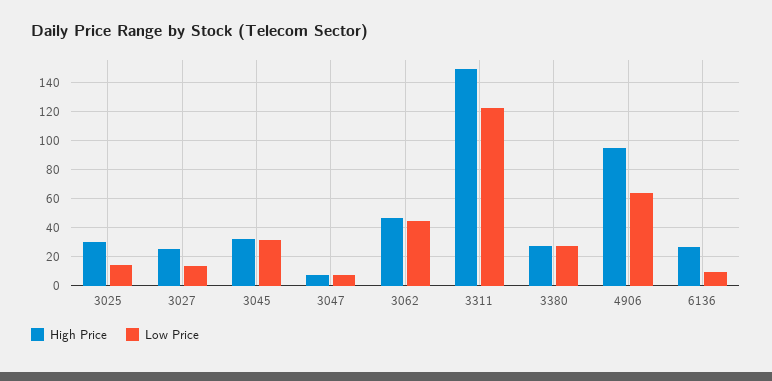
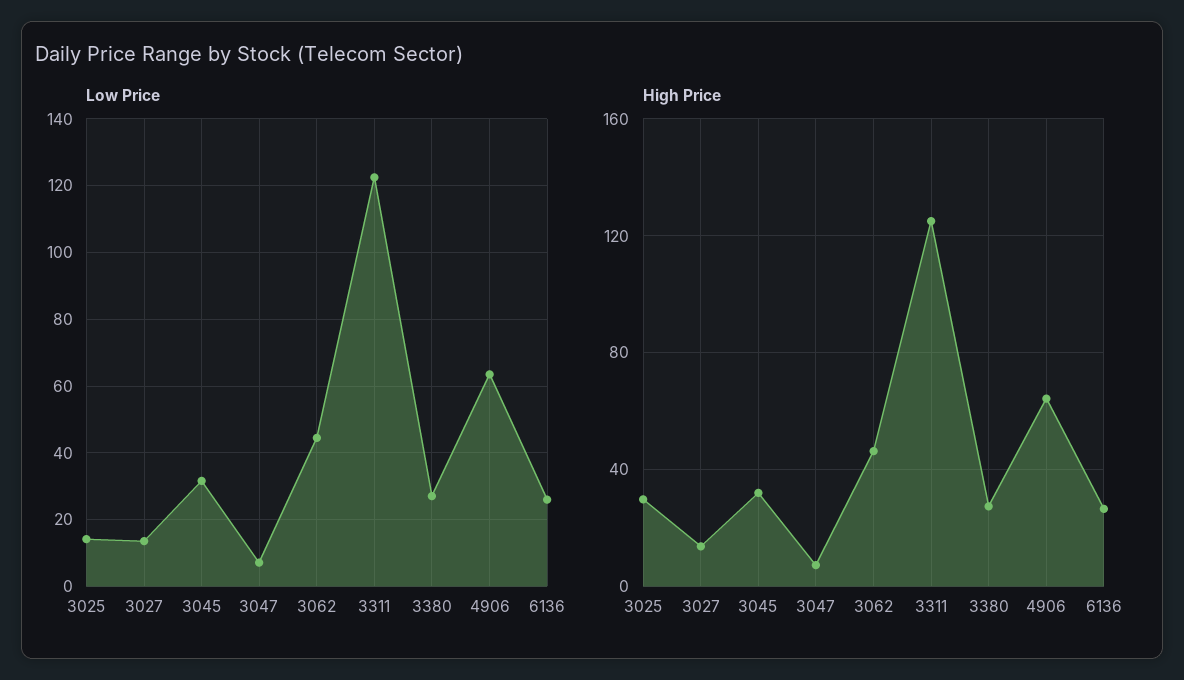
High Price, 3027: 25 -> 15
High Price, 3311: 150 -> 125
High Price, 4906: 95 -> 65
Low Price, 6136: 10 -> 26

